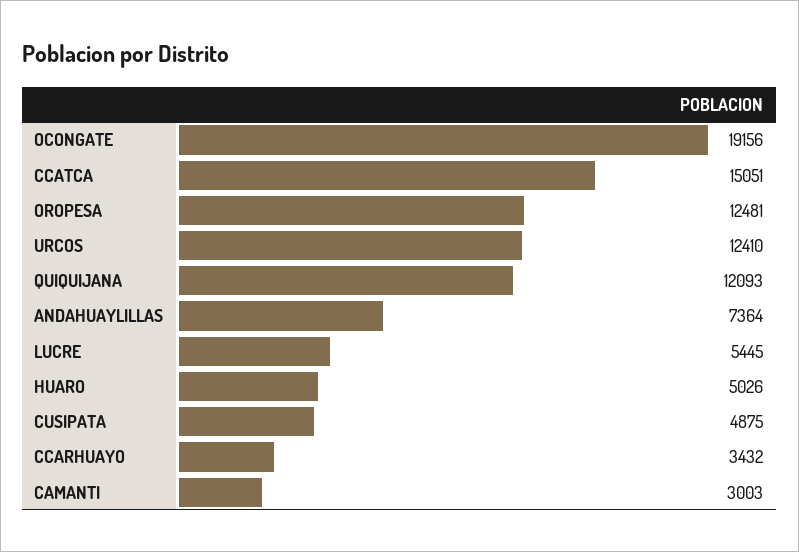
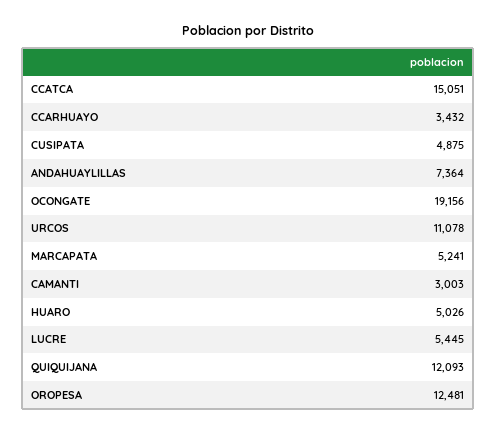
URCOS: 12410 -> 11078
MARCAPATA: none -> 5241

